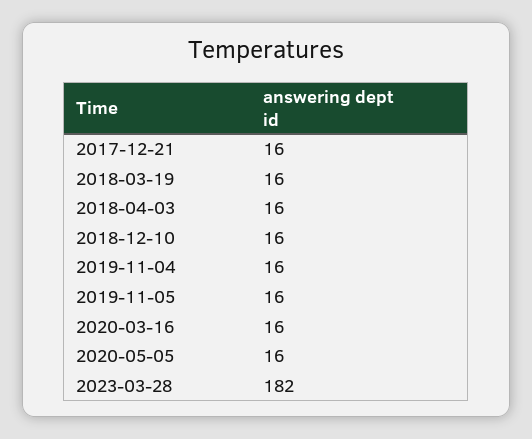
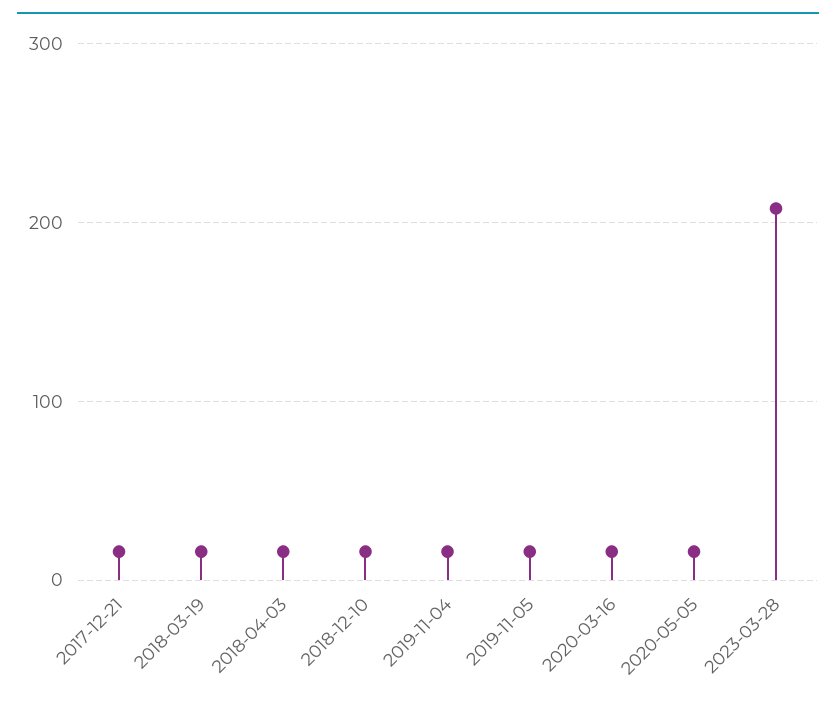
2023-03-28: 182 -> 210

